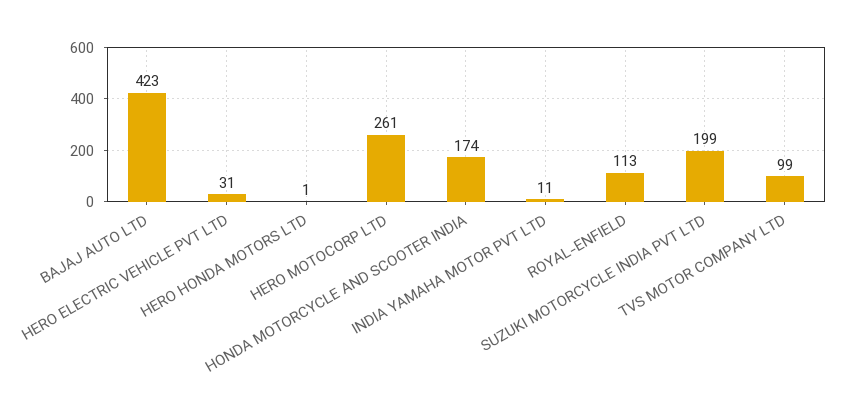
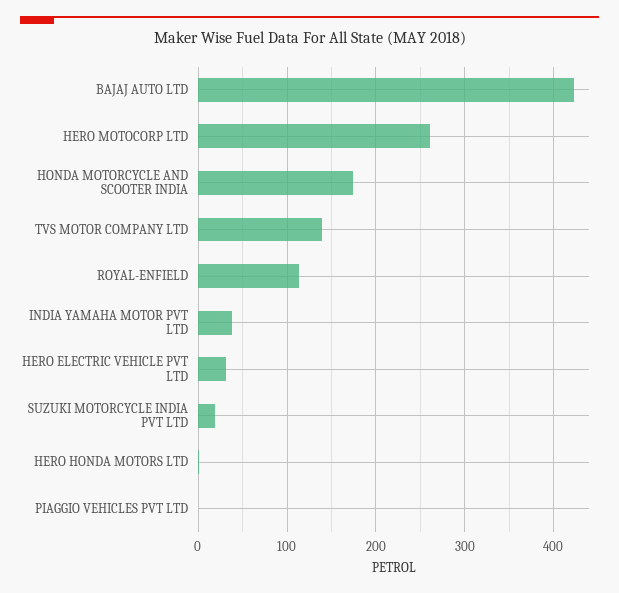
INDIA YAMAHA MOTOR PVT LTD: 11 -> 40
SUZUKI MOTORCYCLE INDIA PVT LTD: 199 -> 20
TVS MOTOR COMPANY LTD: 99 -> 140
PIAGGIO VEHICLES PVT LTD: none -> 0

